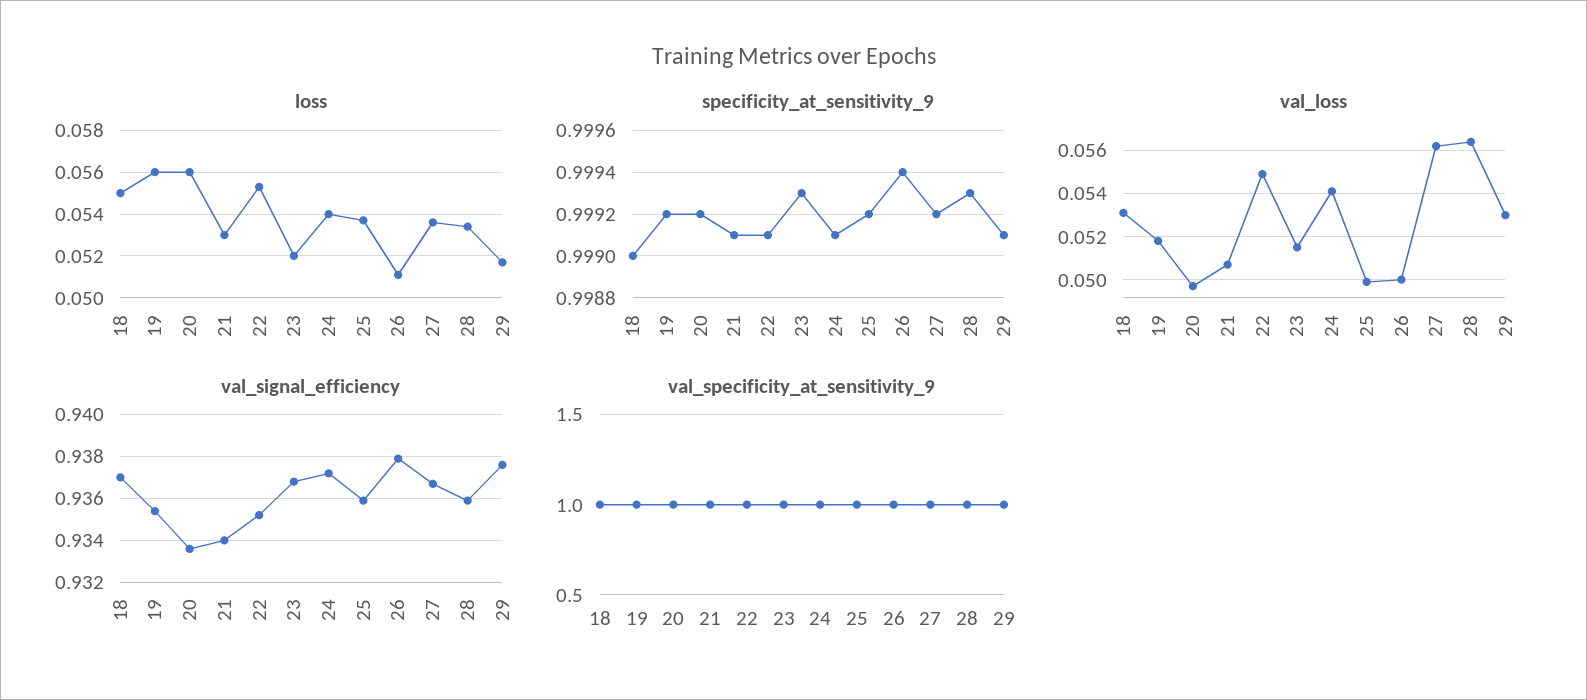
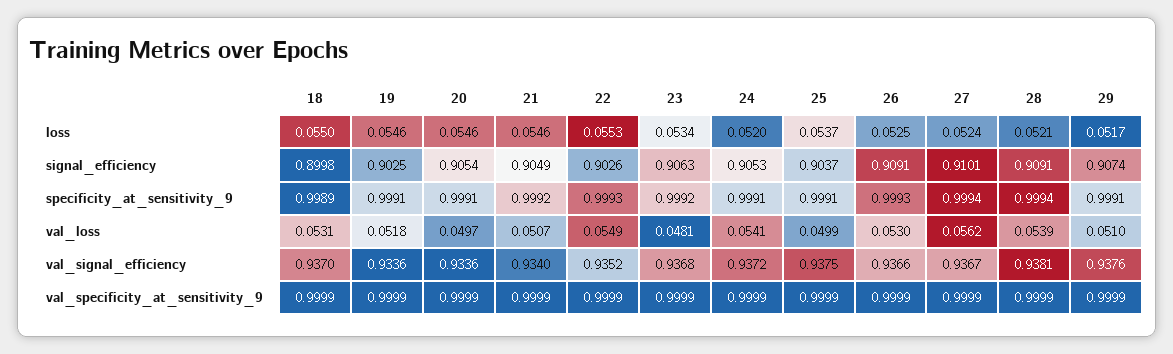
loss, 19: 0.056 -> 0.0546
loss, 20: 0.056 -> 0.0546
loss, 21: 0.053 -> 0.0546
loss, 23: 0.052 -> 0.0534
loss, 24: 0.054 -> 0.052
loss, 26: 0.051 -> 0.0525
loss, 27: 0.0535 -> 0.0524
loss, 28: 0.0535 -> 0.0521
specificity_at_sensitivity_9, 18: 0.999 -> 0.9989
specificity_at_sensitivity_9, 19: 0.9992 -> 0.9991
specificity_at_sensitivity_9, 20: 0.9992 -> 0.9991
specificity_at_sensitivity_9, 21: 0.9991 -> 0.9992
specificity_at_sensitivity_9, 22: 0.9991 -> 0.9993
specificity_at_sensitivity_9, 23: 0.9993 -> 0.9992
specificity_at_sensitivity_9, 25: 0.9992 -> 0.9991
specificity_at_sensitivity_9, 26: 0.9994 -> 0.9993
specificity_at_sensitivity_9, 27: 0.9992 -> 0.9994
specificity_at_sensitivity_9, 28: 0.9993 -> 0.9994
val_loss, 23: 0.0515 -> 0.0481
val_loss, 26: 0.05 -> 0.053
val_loss, 28: 0.0565 -> 0.0539
val_loss, 29: 0.053 -> 0.051
val_signal_efficiency, 19: 0.9355 -> 0.9336
val_signal_efficiency, 25: 0.936 -> 0.9375
val_signal_efficiency, 26: 0.938 -> 0.9366
val_signal_efficiency, 28: 0.936 -> 0.9381
signal_efficiency, 18: none -> 0.8998
signal_efficiency, 19: none -> 0.9025
signal_efficiency, 20: none -> 0.9054
signal_efficiency, 21: none -> 0.9049
signal_efficiency, 22: none -> 0.9026
signal_efficiency, 23: none -> 0.9063
signal_efficiency, 24: none -> 0.9053
signal_efficiency, 25: none -> 0.9037
signal_efficiency, 26: none -> 0.9091
signal_efficiency, 27: none -> 0.9101
signal_efficiency, 28: none -> 0.9091
signal_efficiency, 29: none -> 0.9074

